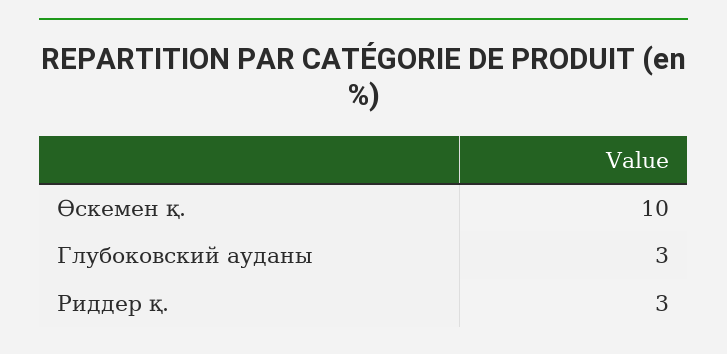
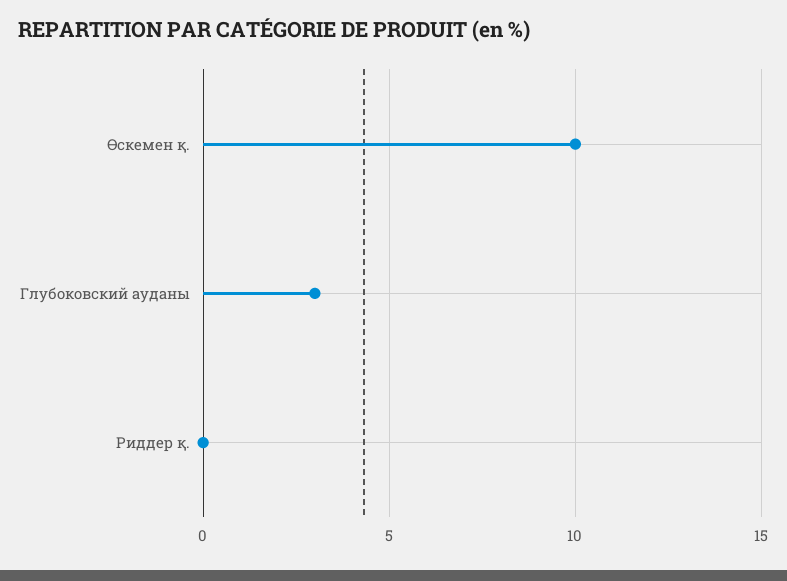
Риддер қ.: 3 -> 0

